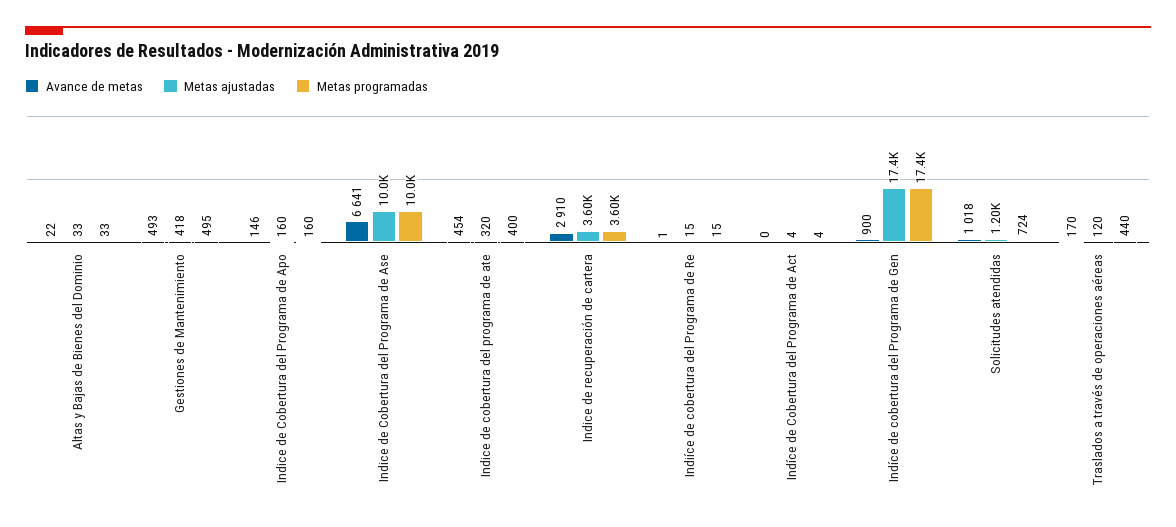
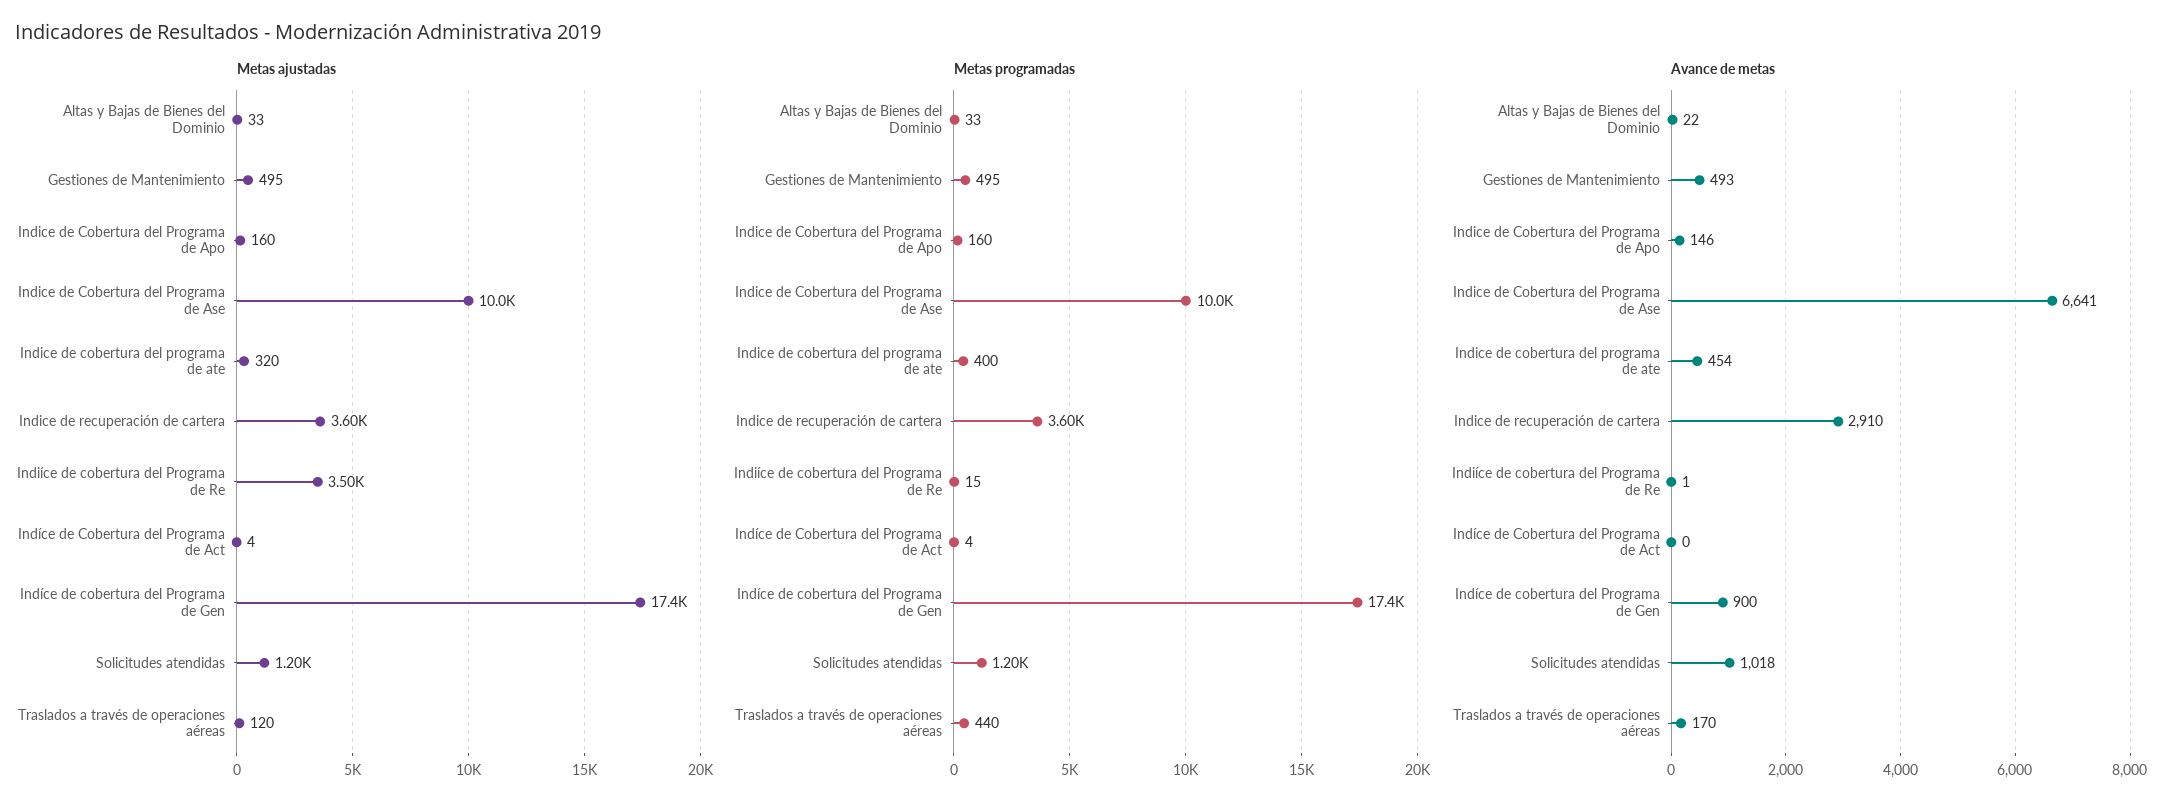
Metas ajustadas, Gestiones de Mantenimiento: 418 -> 495
Metas ajustadas, Indiíce de cobertura del Programa de Re: 15 -> 3500
Metas programadas, Solicitudes atendidas: 724 -> 1200

